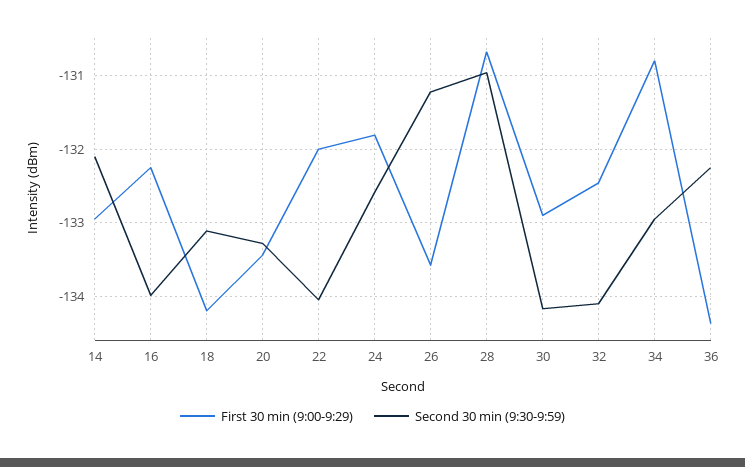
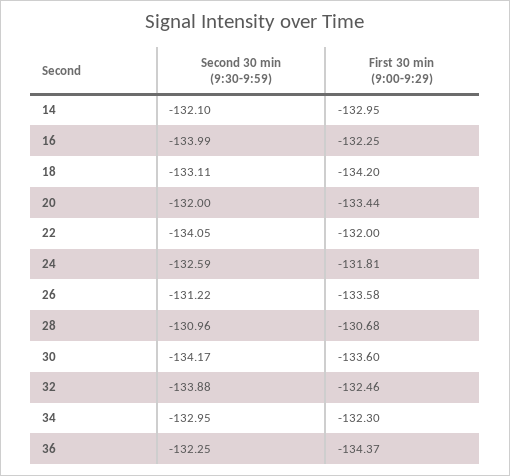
Second 30 min (9:30-9:59), 20: -133.3 -> -132
First 30 min (9:00-9:29), 30: -132.9 -> -133.6
Second 30 min (9:30-9:59), 32: -134.1 -> -133.88
First 30 min (9:00-9:29), 34: -130.8 -> -132.3

